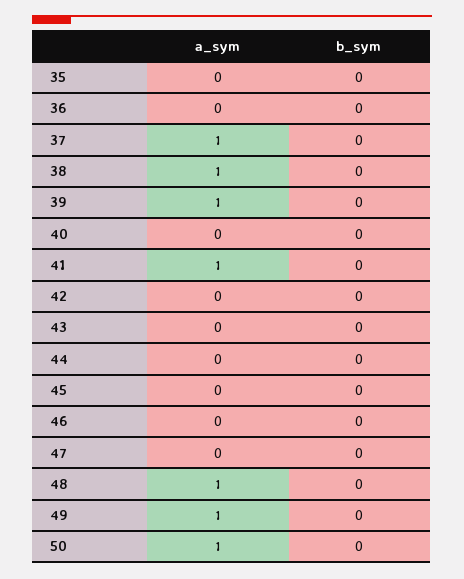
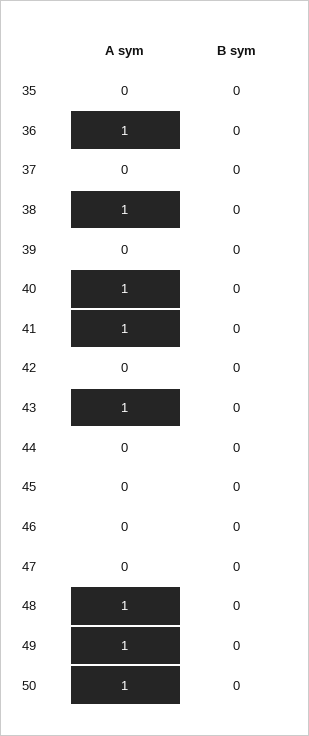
a_sym, 36: 0 -> 1
a_sym, 37: 1 -> 0
a_sym, 39: 1 -> 0
a_sym, 40: 0 -> 1
a_sym, 43: 0 -> 1

